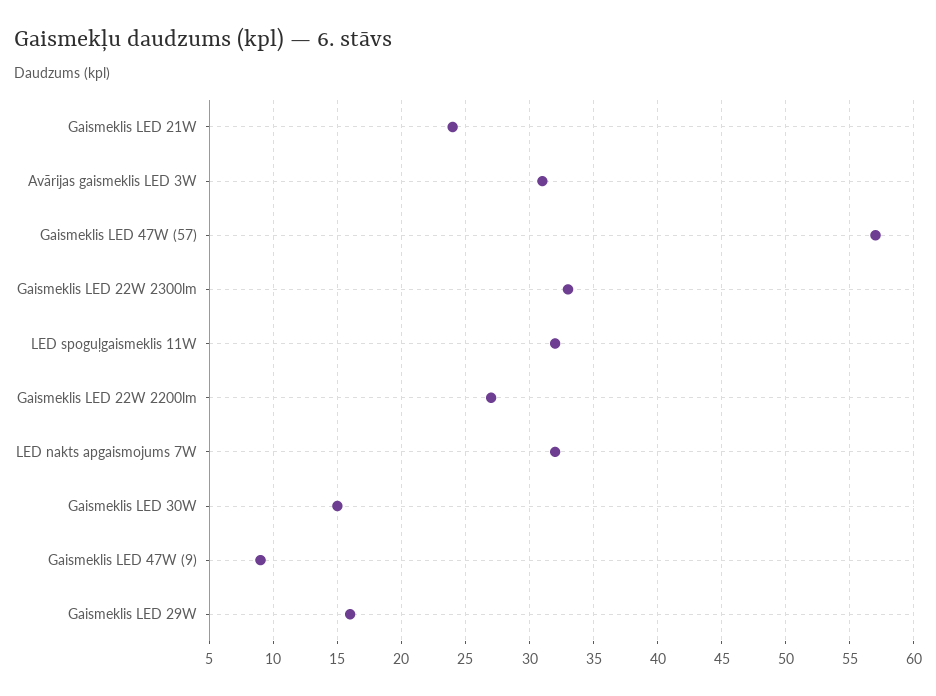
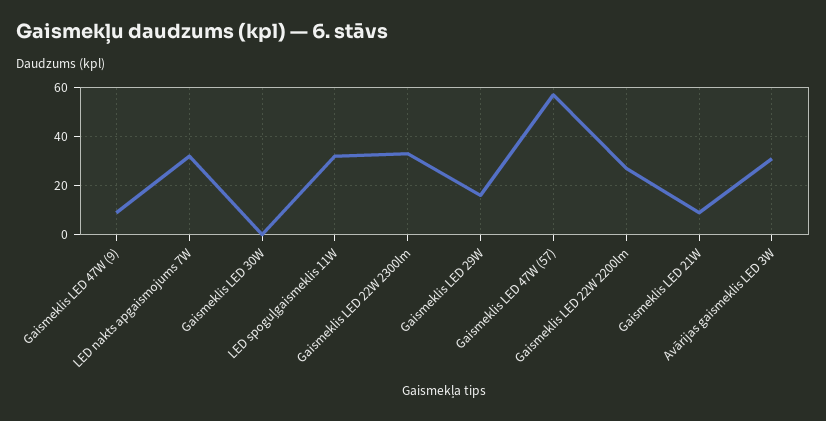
Gaismeklis LED 21W: 24 -> 10
Gaismeklis LED 30W: 15 -> 0

